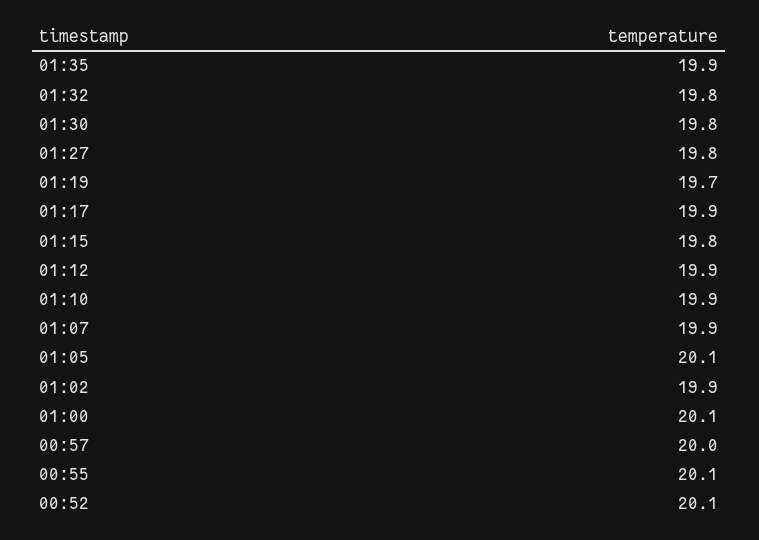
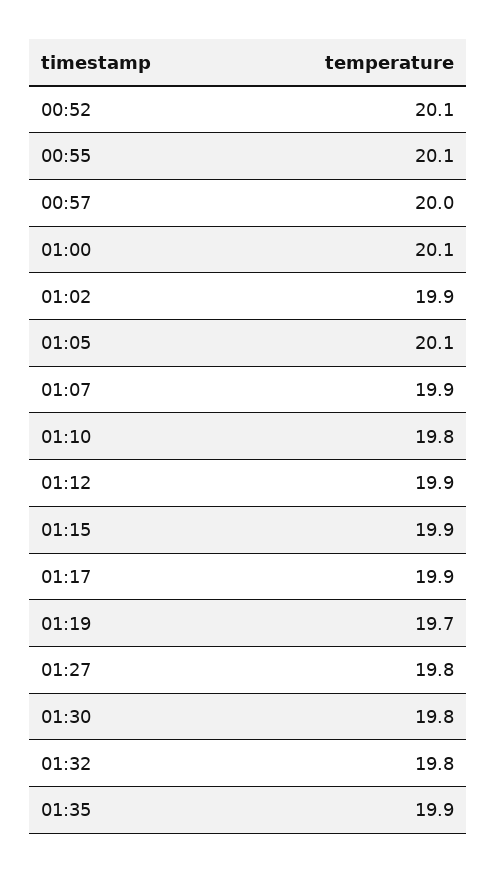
01:15: 19.8 -> 19.9
01:10: 19.9 -> 19.8

